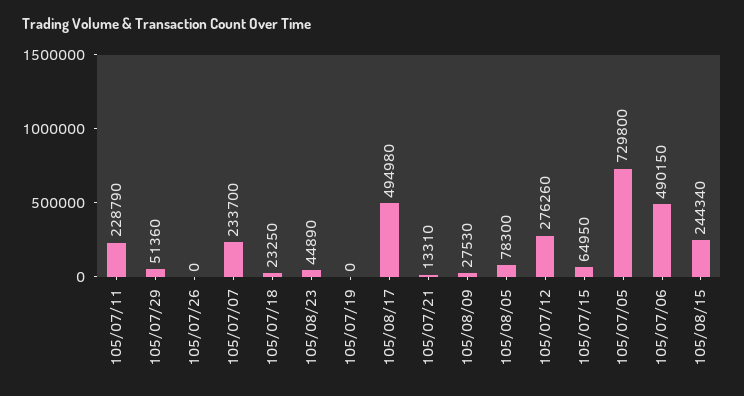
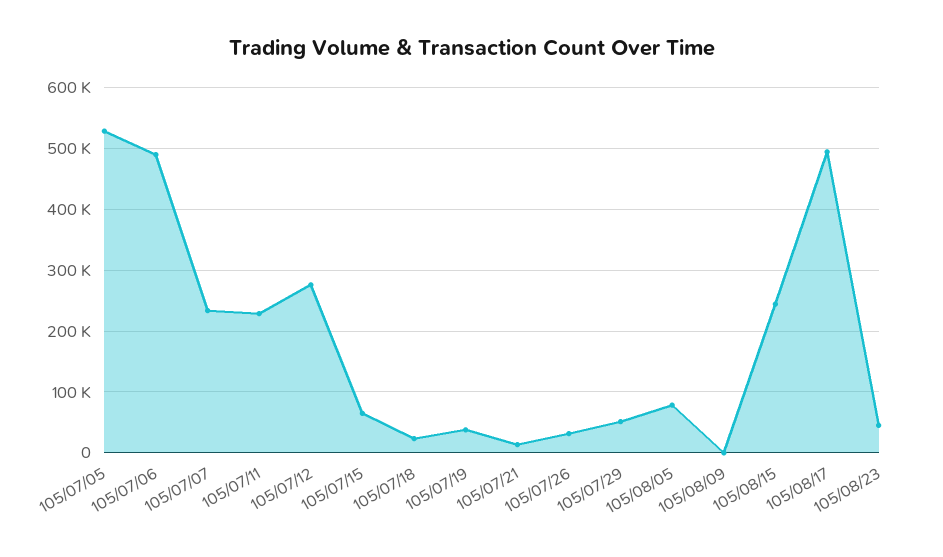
105/07/26: 0 -> 30000
105/07/19: 0 -> 40000
105/08/09: 27530 -> 0
105/07/05: 729800 -> 530000

